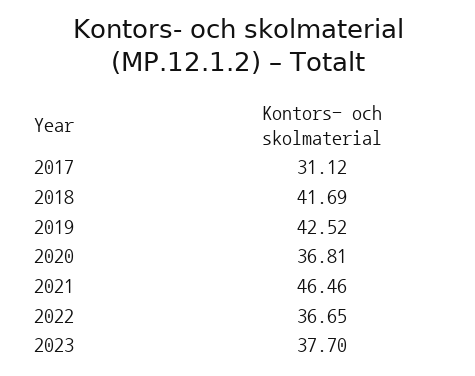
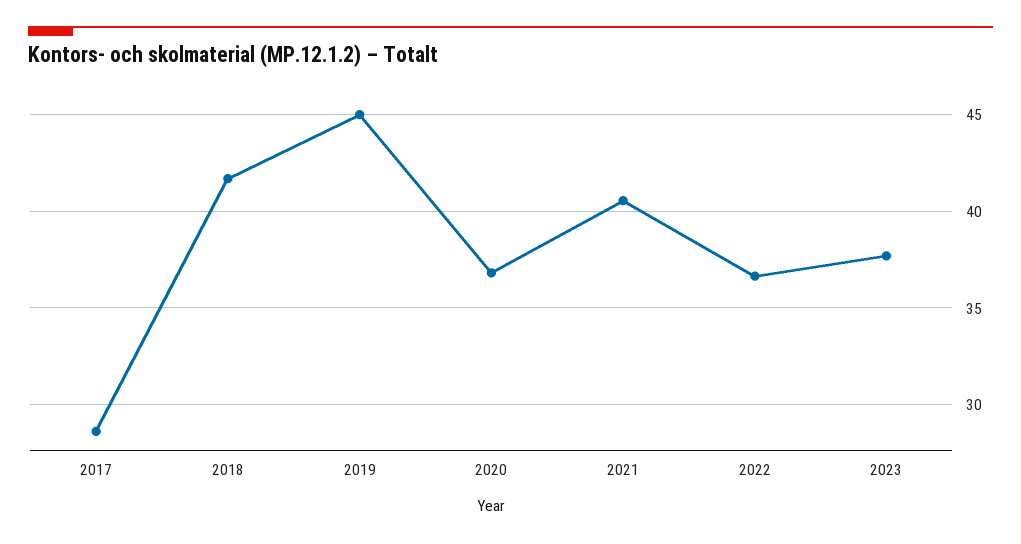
2017: 31.12 -> 28.5
2019: 42.52 -> 45
2021: 46.46 -> 40.5

